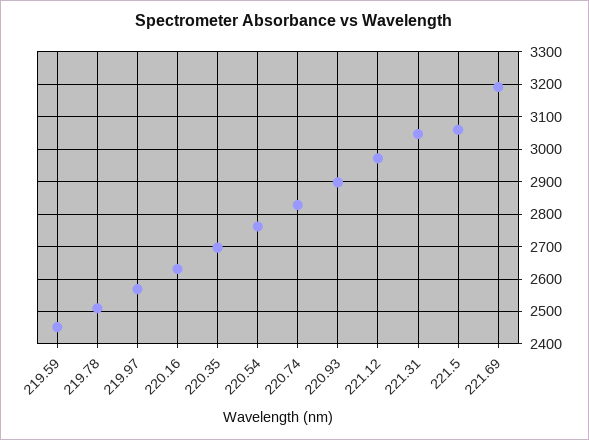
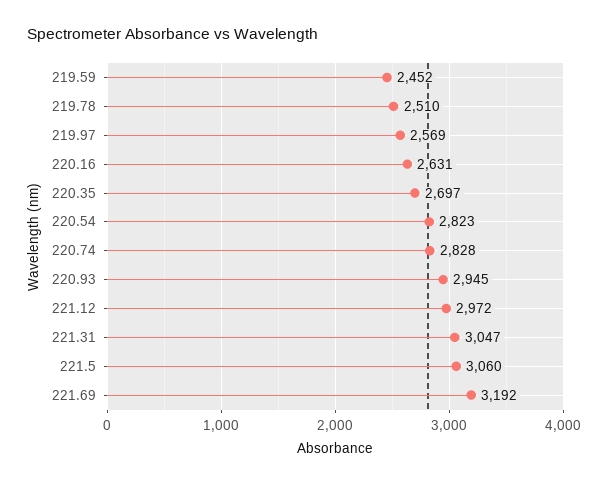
220.54: 2760 -> 2823
220.93: 2900 -> 2945

